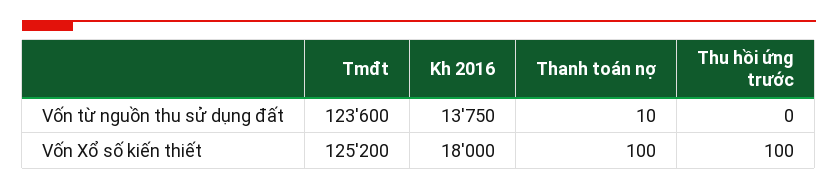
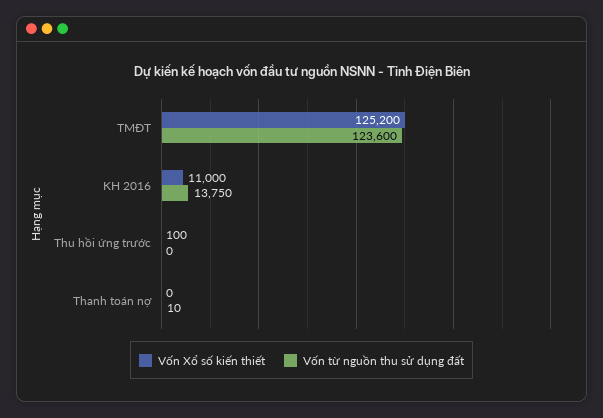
Vốn Xổ số kiến thiết, Kh 2016: 18000 -> 11000
Vốn Xổ số kiến thiết, Thanh toán nợ: 100 -> 0

